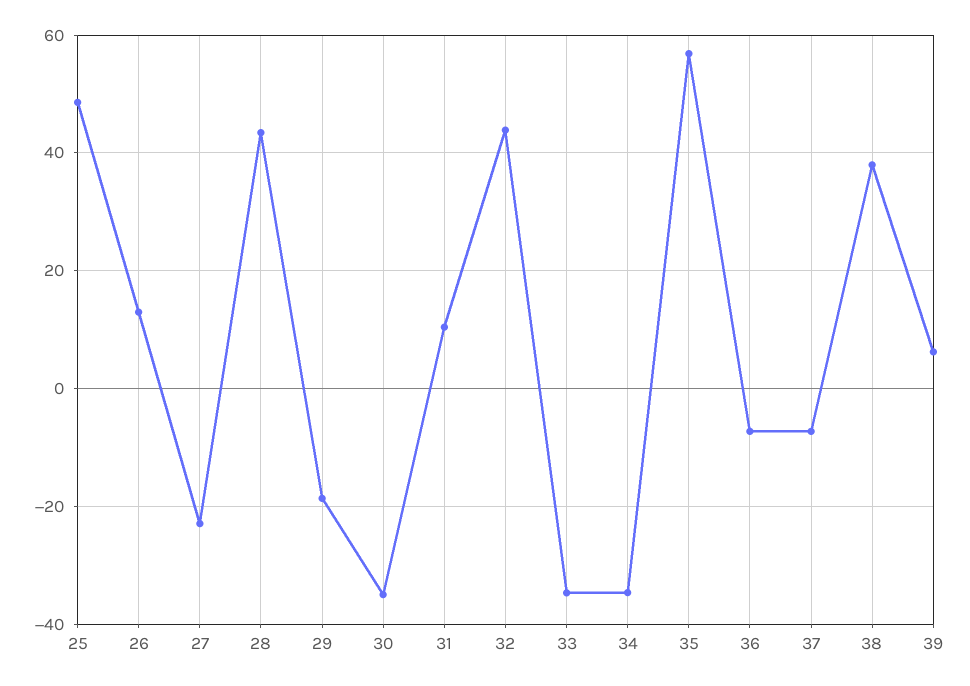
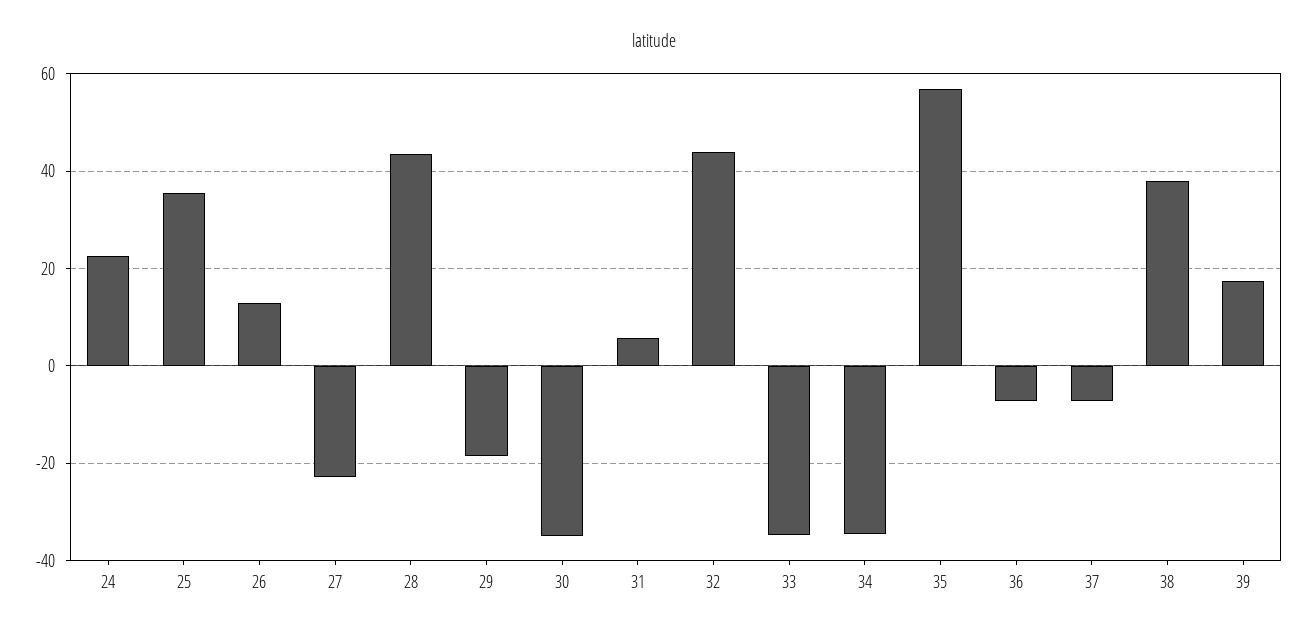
25: 48 -> 36
31: 10 -> 6
39: 6 -> 18
24: none -> 22

